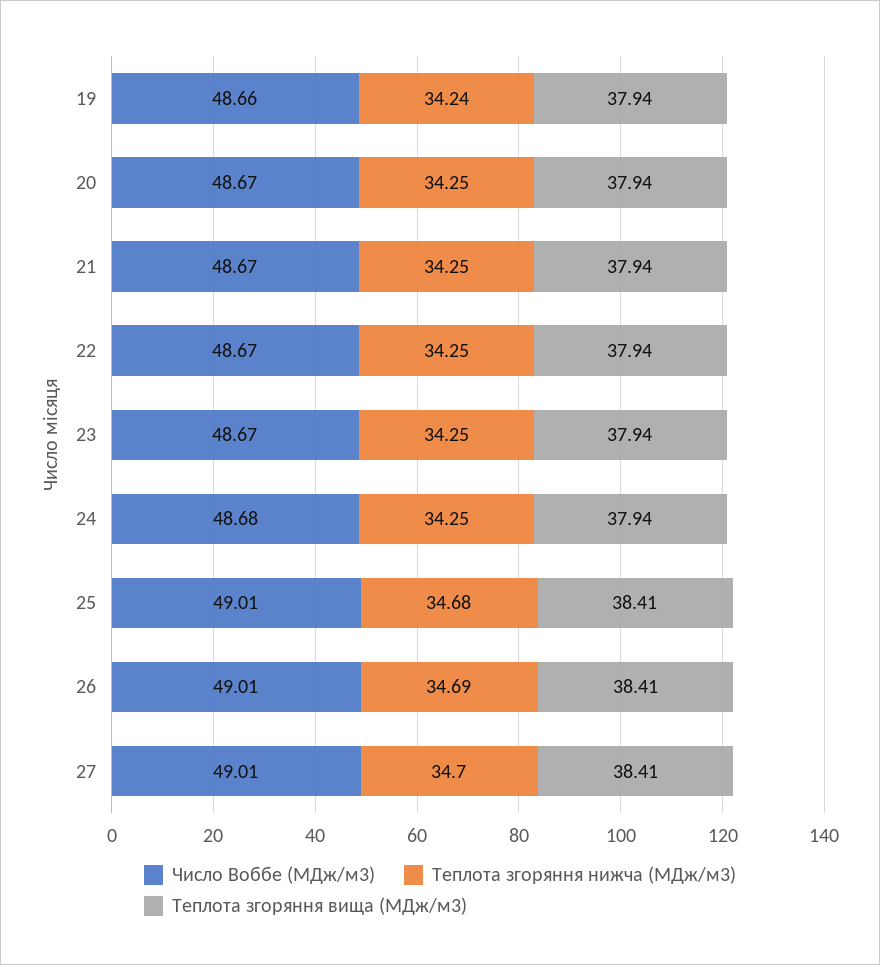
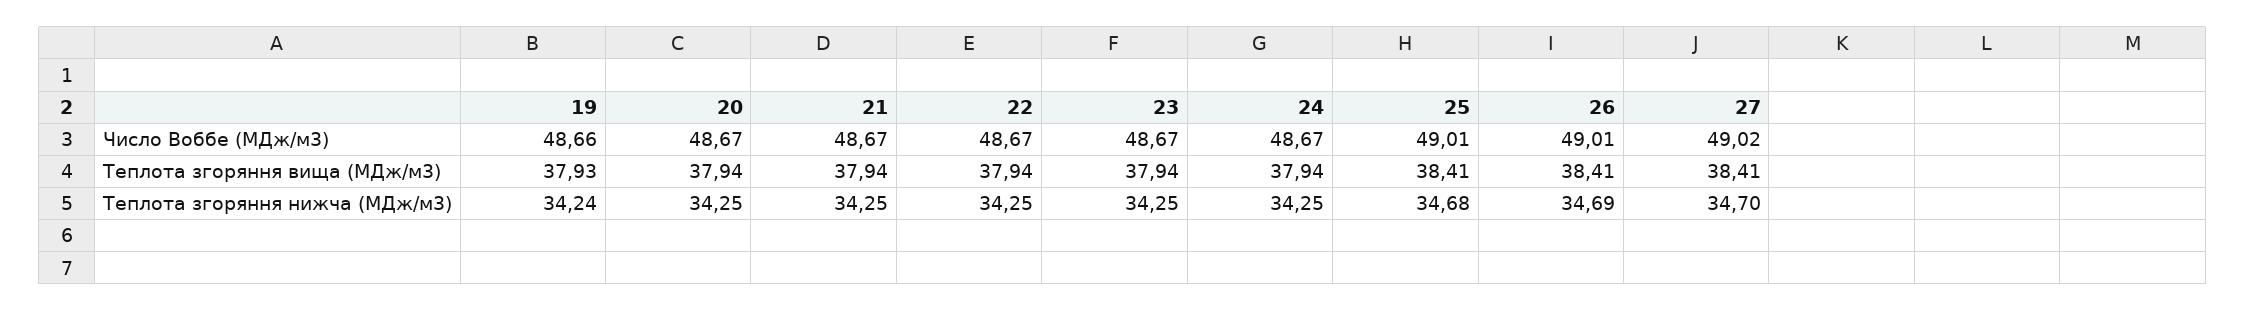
Теплота згоряння вища (МДж/м3), 19: 37.94 -> 37.93
Число Воббе (МДж/м3), 24: 48.68 -> 48.67
Число Воббе (МДж/м3), 27: 49.01 -> 49.02

